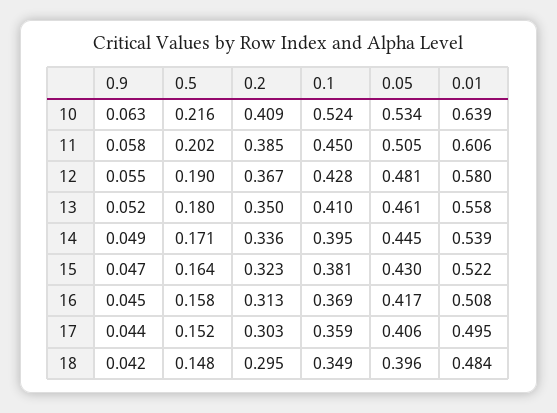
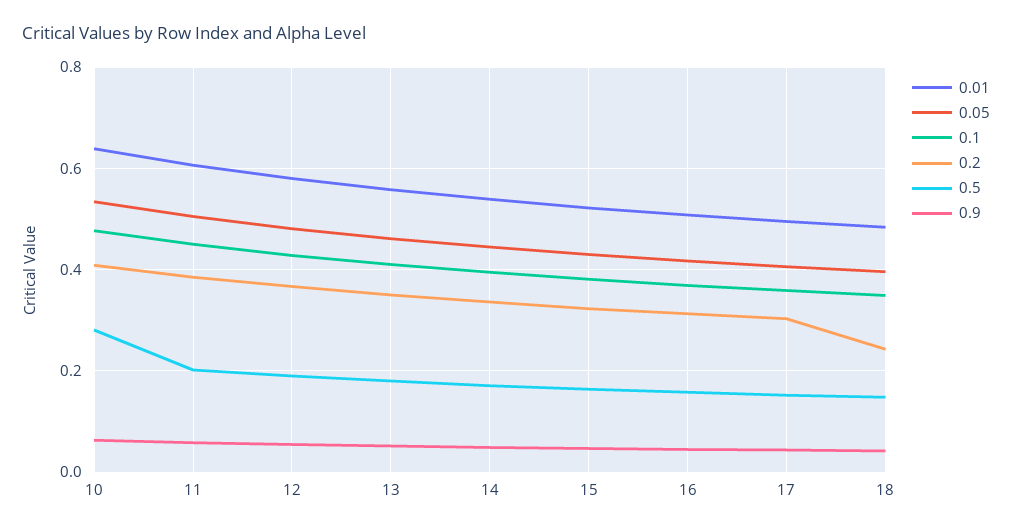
0.5, 10: 0.216 -> 0.28
0.1, 10: 0.524 -> 0.48
0.2, 18: 0.295 -> 0.24

